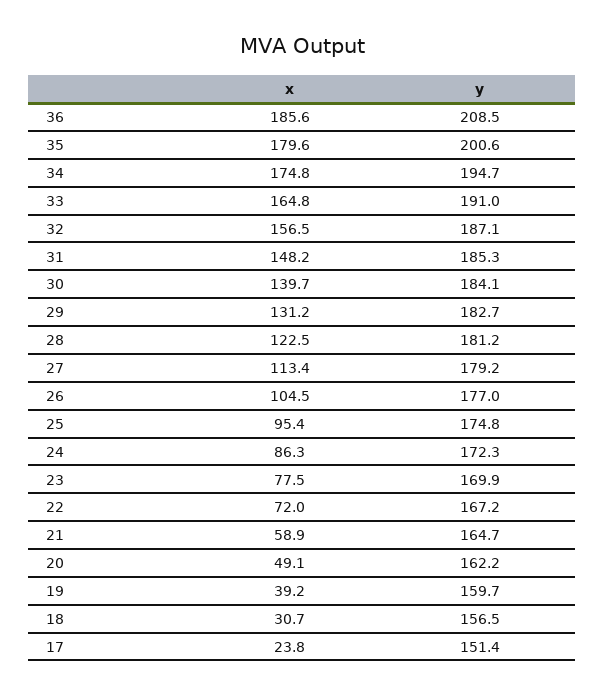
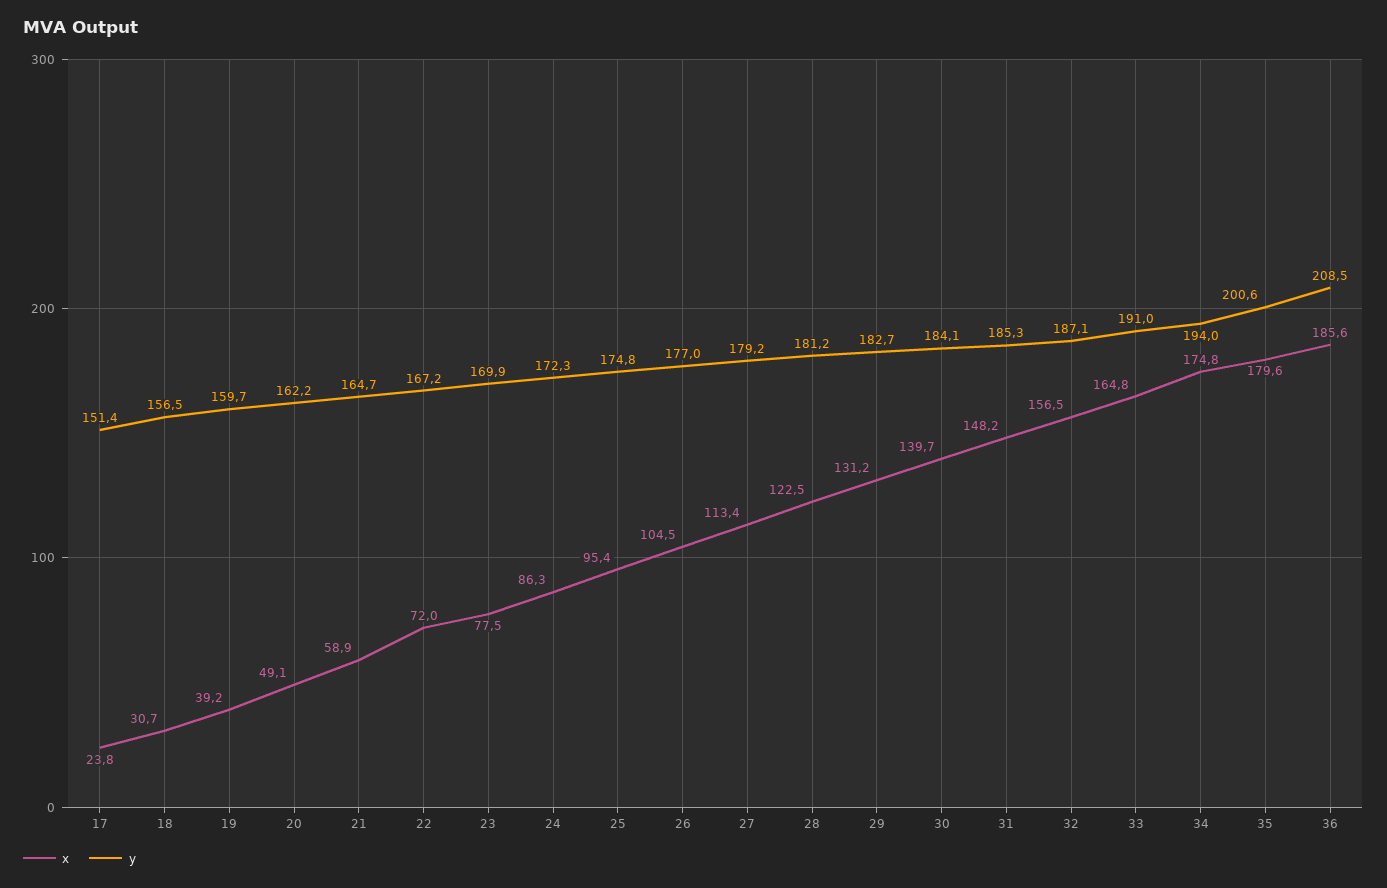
y, 34: 194.7 -> 194

